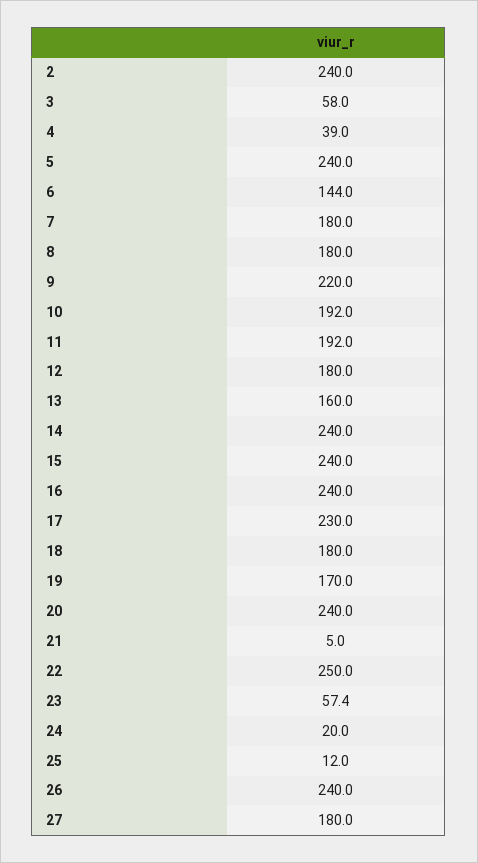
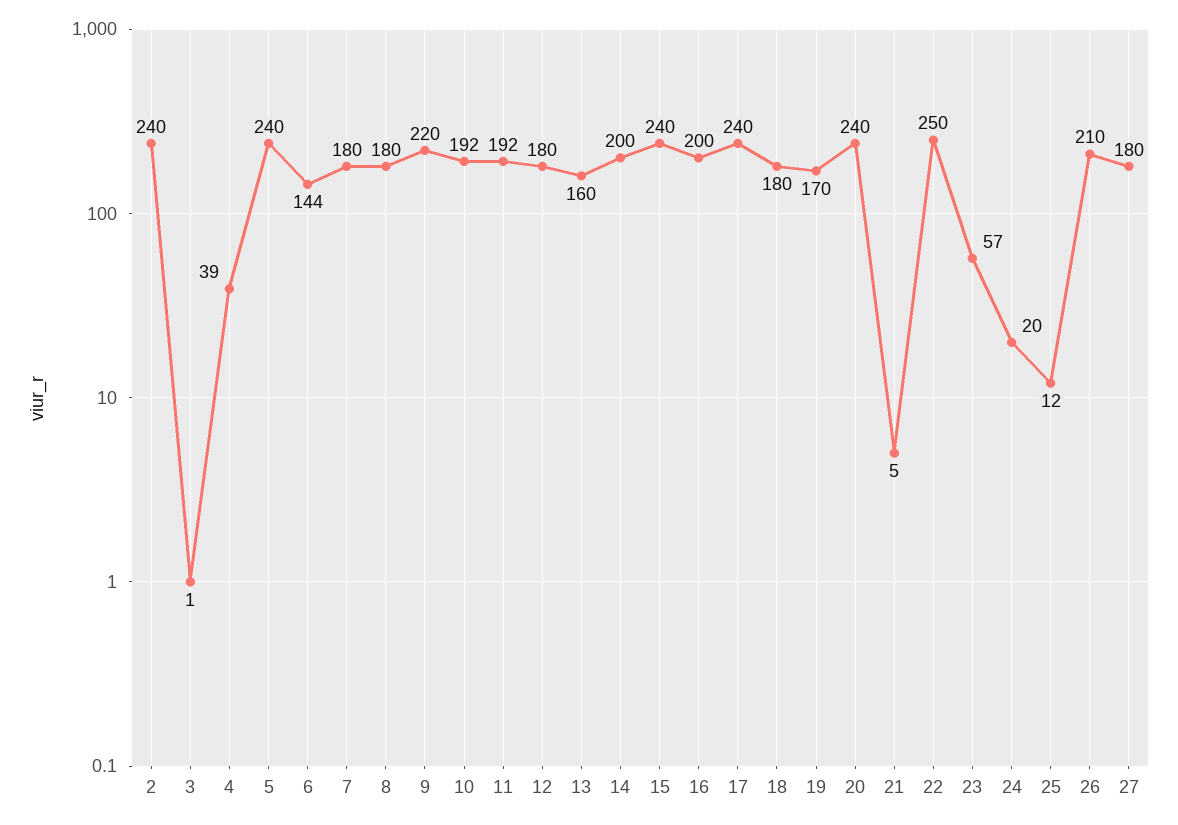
3: 58 -> 1
14: 240 -> 200
16: 240 -> 200
17: 230 -> 240
26: 240 -> 210

